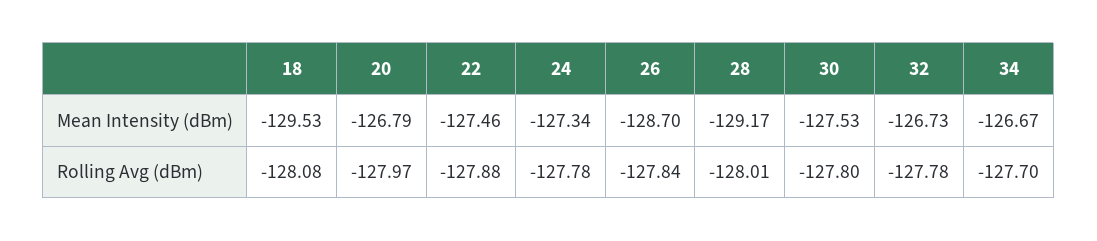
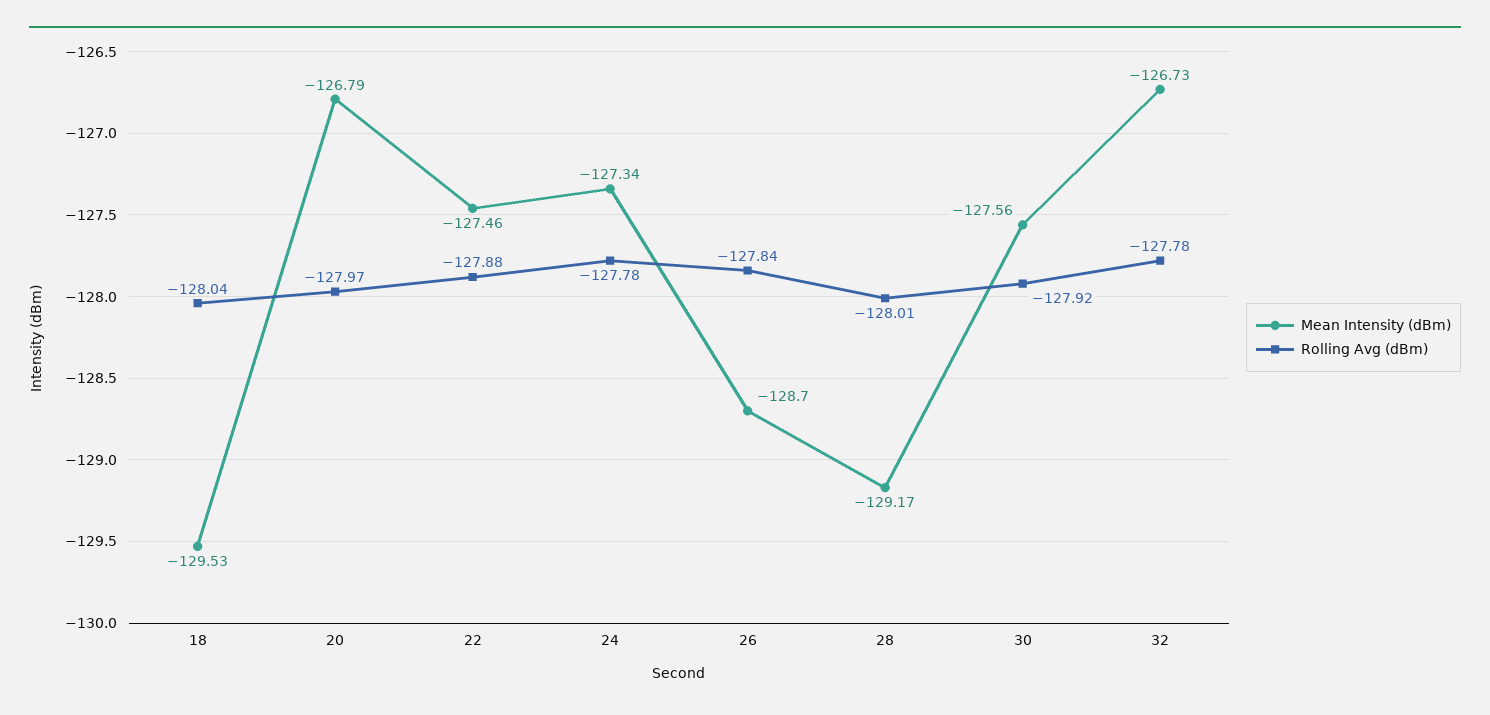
Mean Intensity (dBm), 30: -127.53 -> -127.56
Mean Intensity (dBm), 34: -126.67 -> none
Rolling Avg (dBm), 18: -128.08 -> -128.04
Rolling Avg (dBm), 30: -127.8 -> -127.92
Rolling Avg (dBm), 34: -127.7 -> none

